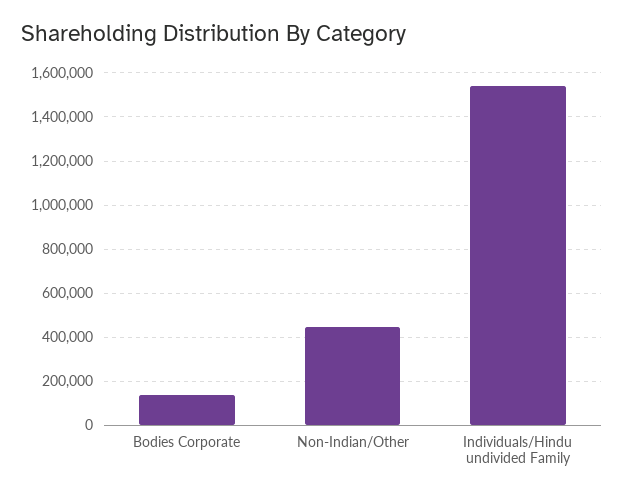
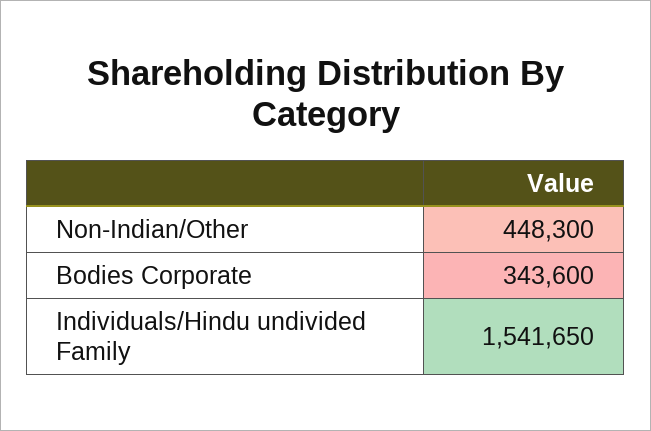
Bodies Corporate: 150000 -> 343600

